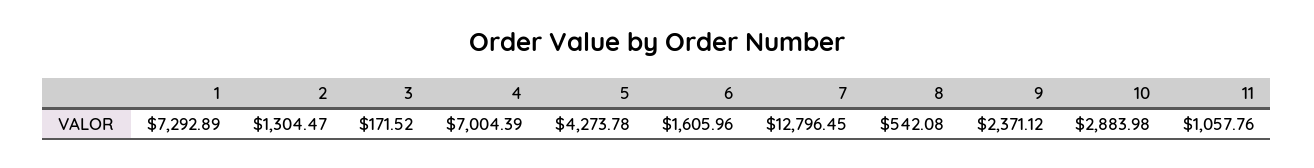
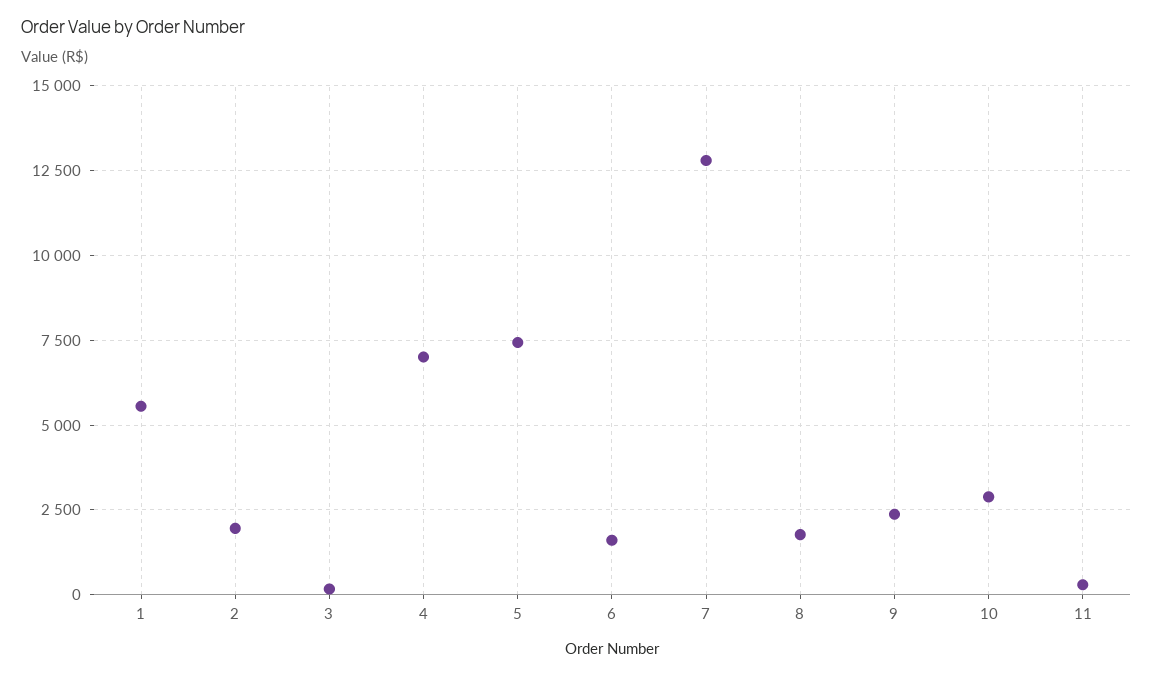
1: 7292.89 -> 5500
2: 1304.47 -> 2000
5: 4273.78 -> 7500
8: 542.08 -> 1750
11: 1057.76 -> 250

